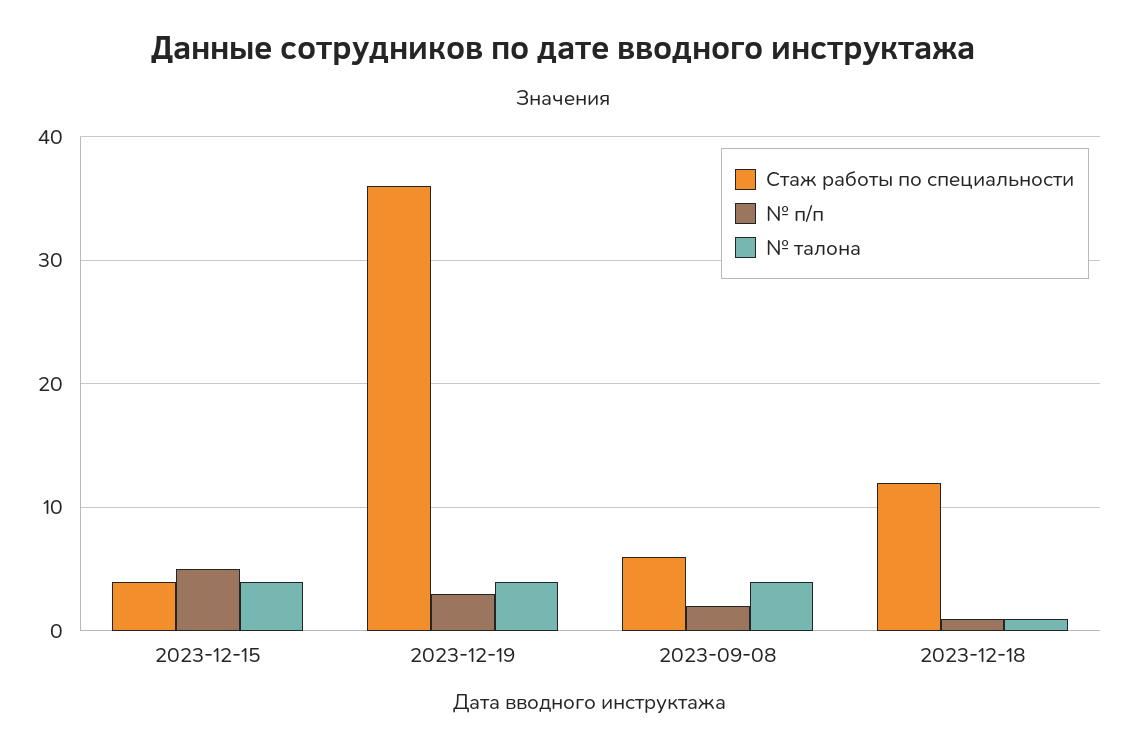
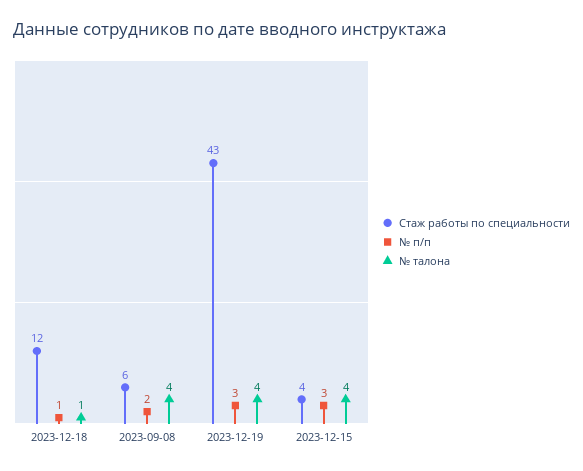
№ п/п, 2023-12-15: 5 -> 3
Стаж работы по специальности, 2023-12-19: 36 -> 43

